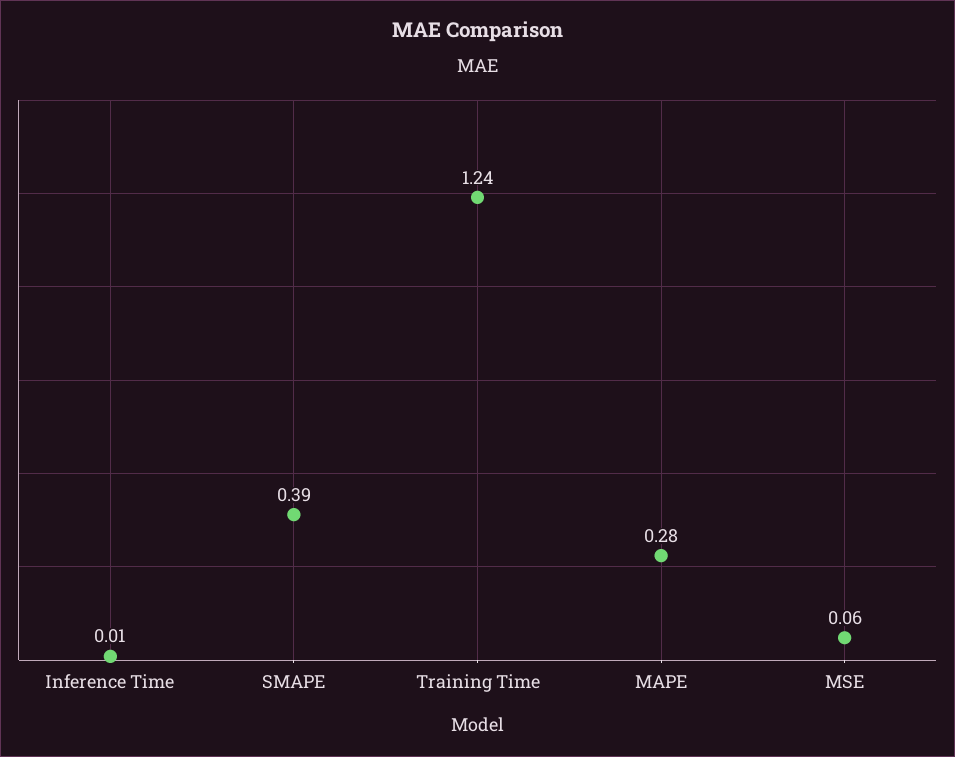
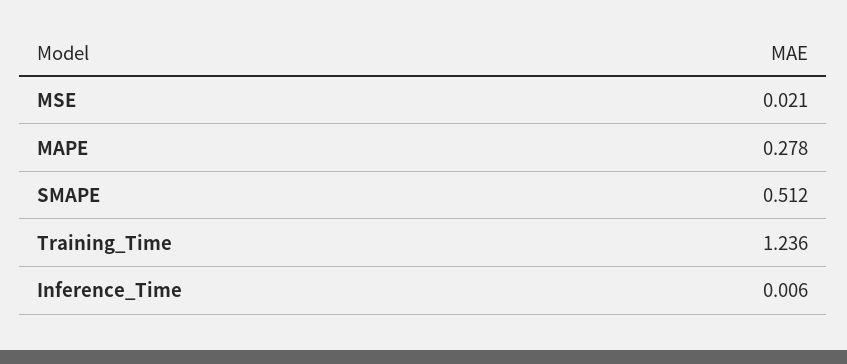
SMAPE: 0.39 -> 0.512
MSE: 0.06 -> 0.021

